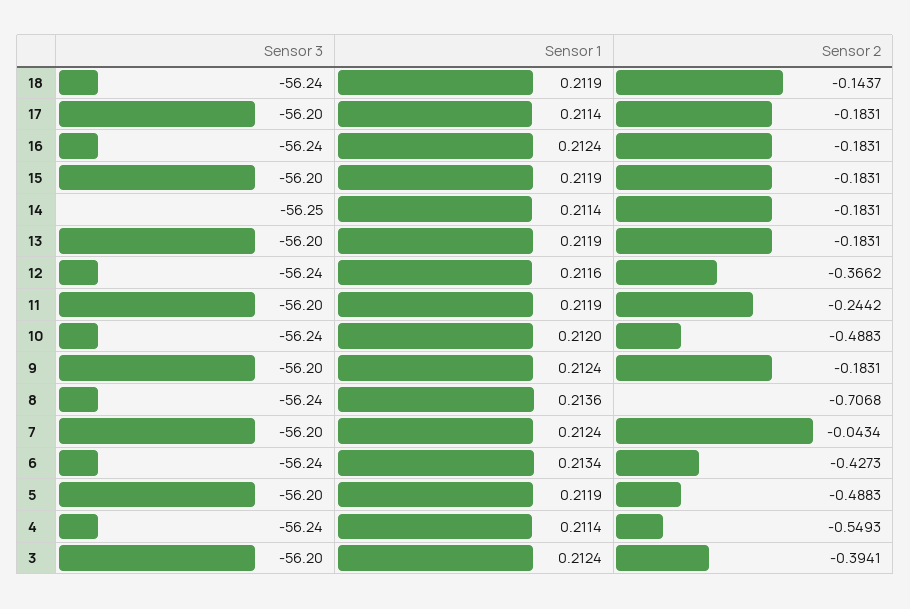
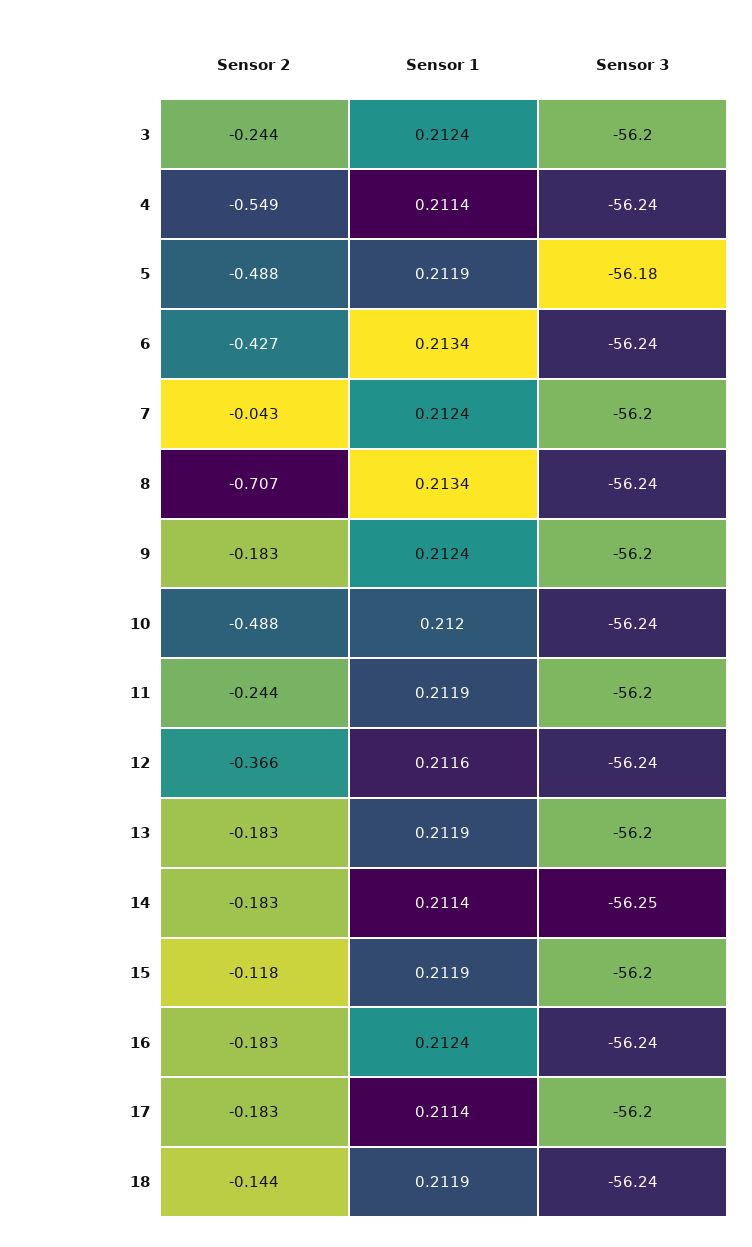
Sensor 2, 15: -0.1831 -> -0.118
Sensor 1, 8: 0.2136 -> 0.2134
Sensor 3, 5: -56.2 -> -56.18
Sensor 2, 3: -0.3941 -> -0.244

